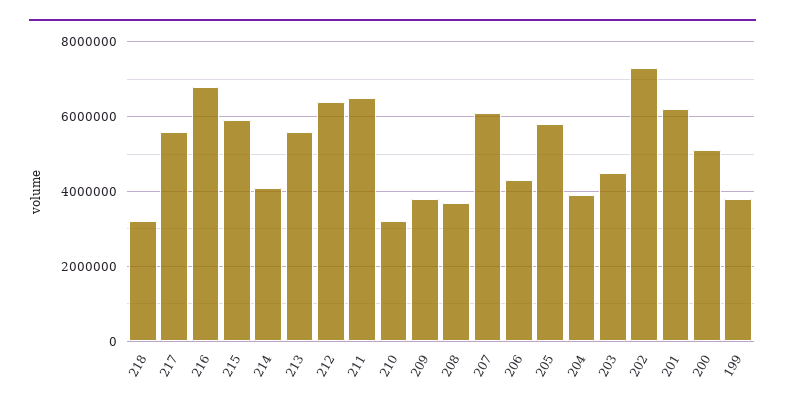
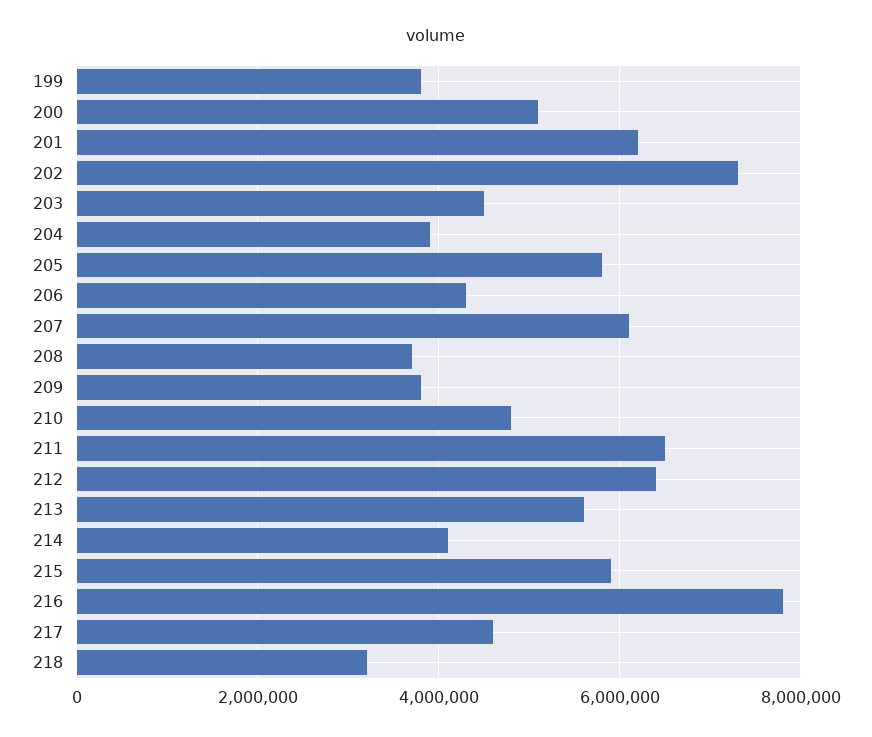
217: 5600000 -> 4600000
216: 6800000 -> 7800000
210: 3200000 -> 4800000

